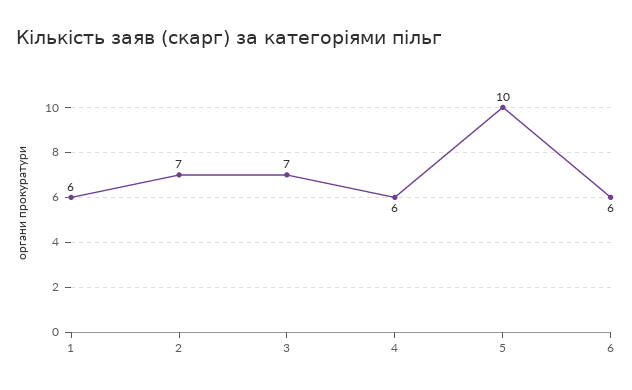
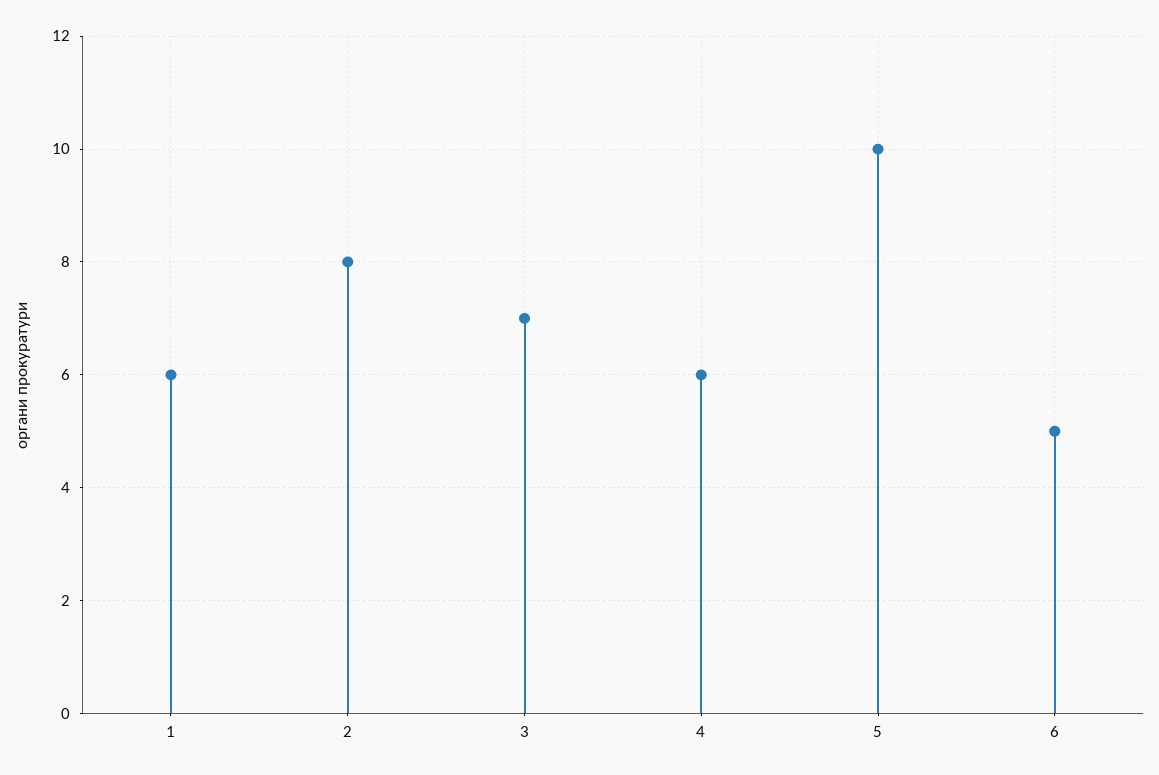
2: 7 -> 8
6: 6 -> 5

